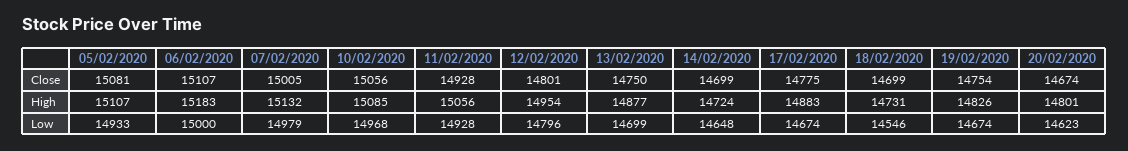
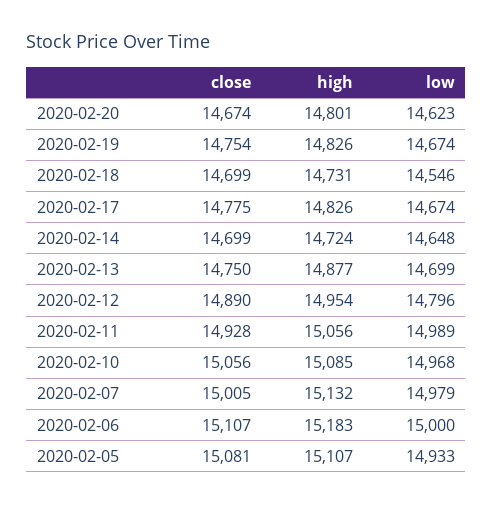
12/02/2020, Close: 14801 -> 14890
17/02/2020, High: 14883 -> 14826
11/02/2020, Low: 14928 -> 14989

